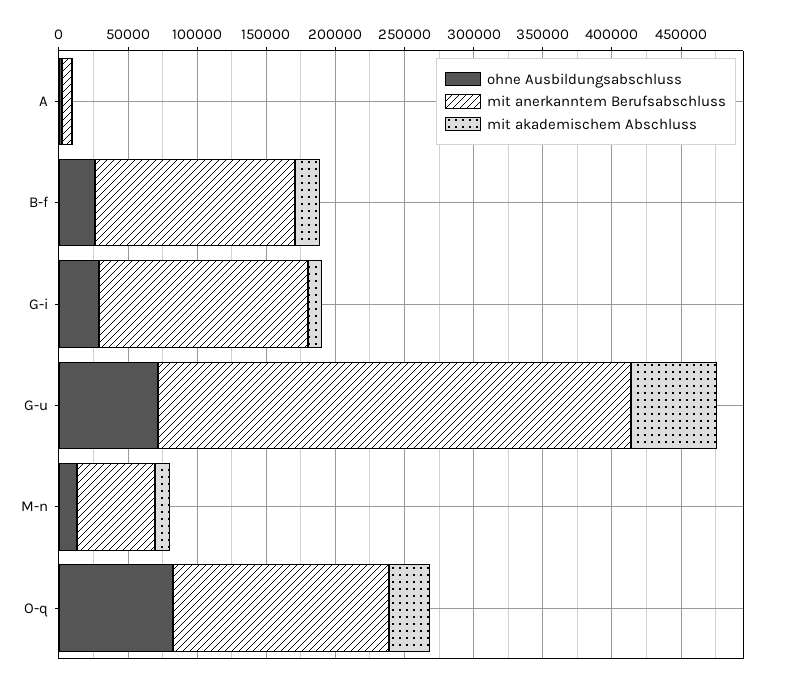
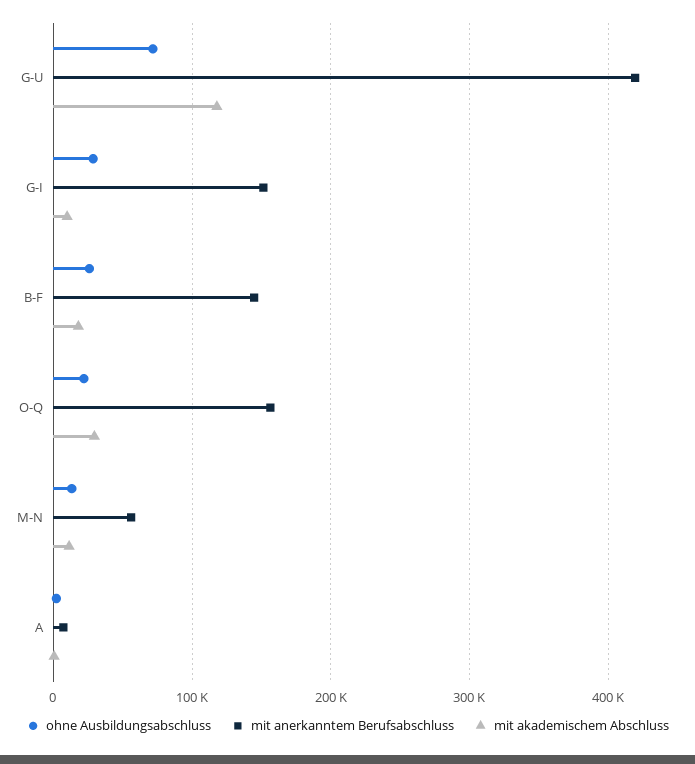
mit anerkanntem Berufsabschluss, G-u: 340000 -> 420000
mit akademischem Abschluss, G-u: 60000 -> 120000
ohne Ausbildungsabschluss, O-q: 80000 -> 20000

